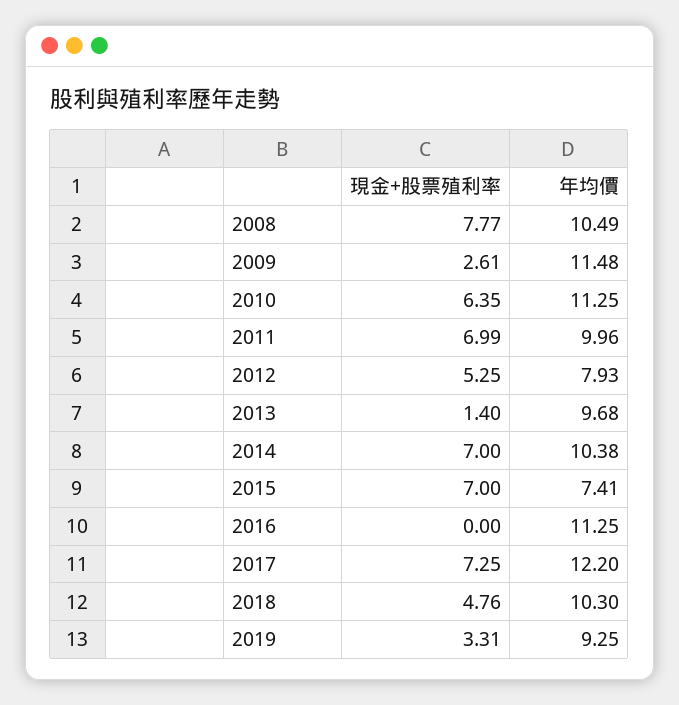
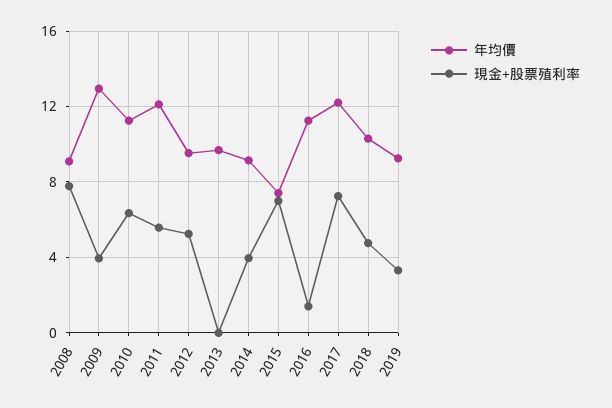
年均價, 2008: 10.49 -> 9
現金+股票殖利率, 2009: 2.61 -> 4
年均價, 2009: 11.48 -> 13
現金+股票殖利率, 2011: 6.99 -> 5.5
年均價, 2011: 9.96 -> 12
年均價, 2012: 7.93 -> 9.5
現金+股票殖利率, 2013: 1.4 -> 0
現金+股票殖利率, 2014: 7 -> 4
年均價, 2014: 10.38 -> 9
現金+股票殖利率, 2016: 0 -> 1.5

